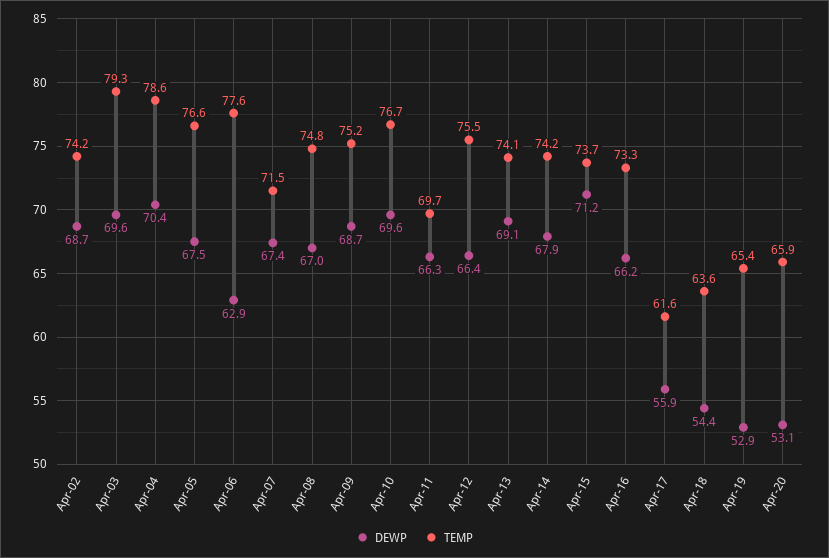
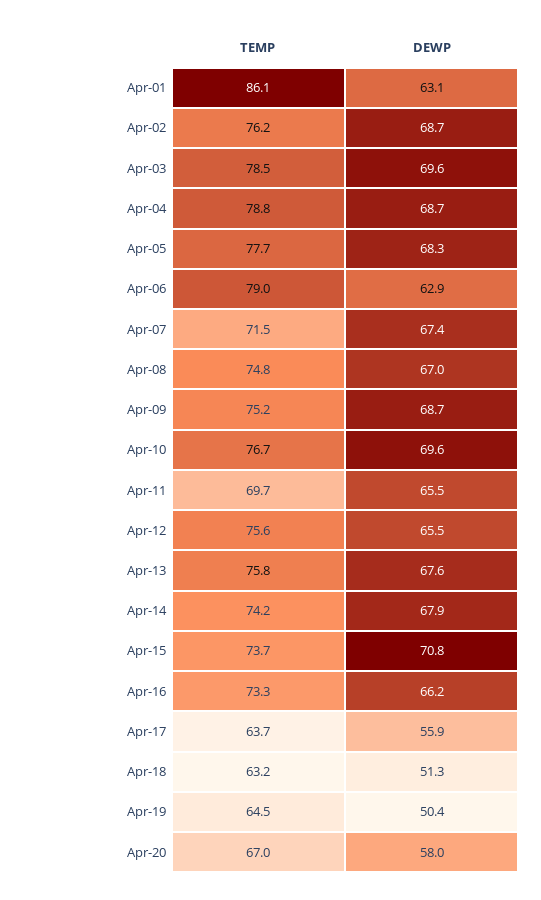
TEMP, Apr-02: 74.2 -> 76.2
TEMP, Apr-03: 79.3 -> 78.5
DEWP, Apr-04: 70.4 -> 68.7
TEMP, Apr-04: 78.6 -> 78.8
DEWP, Apr-05: 67.5 -> 68.3
TEMP, Apr-05: 76.6 -> 77.7
TEMP, Apr-06: 77.6 -> 79
DEWP, Apr-11: 66.3 -> 65.5
DEWP, Apr-12: 66.4 -> 65.5
TEMP, Apr-12: 75.5 -> 75.6
DEWP, Apr-13: 69.1 -> 67.6
TEMP, Apr-13: 74.1 -> 75.8
DEWP, Apr-15: 71.2 -> 70.8
TEMP, Apr-17: 61.6 -> 63.7
DEWP, Apr-18: 54.4 -> 51.3
TEMP, Apr-18: 63.6 -> 63.2
DEWP, Apr-19: 52.9 -> 50.4
TEMP, Apr-19: 65.4 -> 64.5
DEWP, Apr-20: 53.1 -> 58
TEMP, Apr-20: 65.9 -> 67
TEMP, Apr-01: none -> 86.1
DEWP, Apr-01: none -> 63.1

